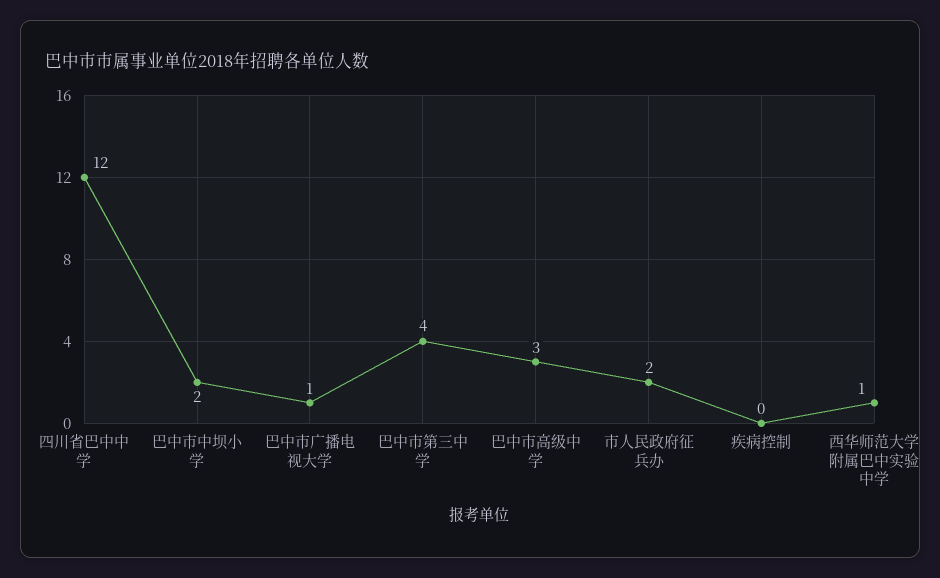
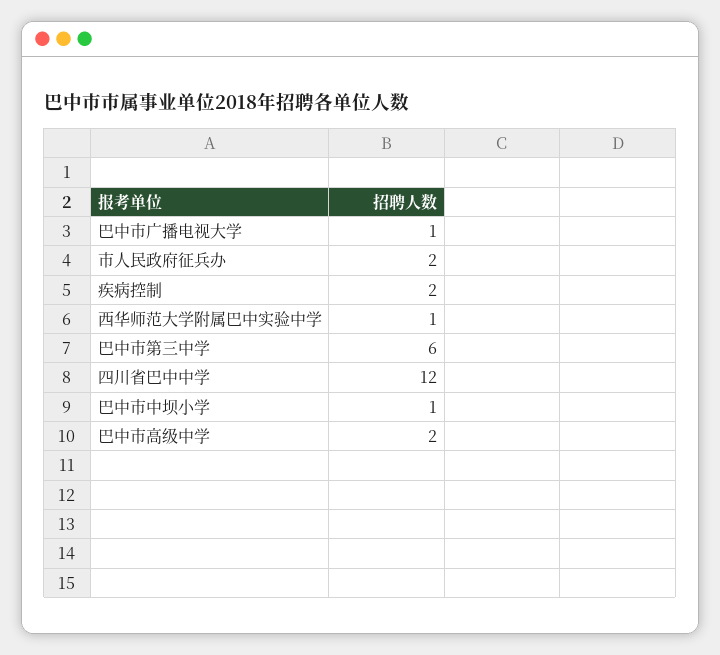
巴中市中坝小学: 2 -> 1
巴中市第三中学: 4 -> 6
巴中市高级中学: 3 -> 2
疾病控制: 0 -> 2

